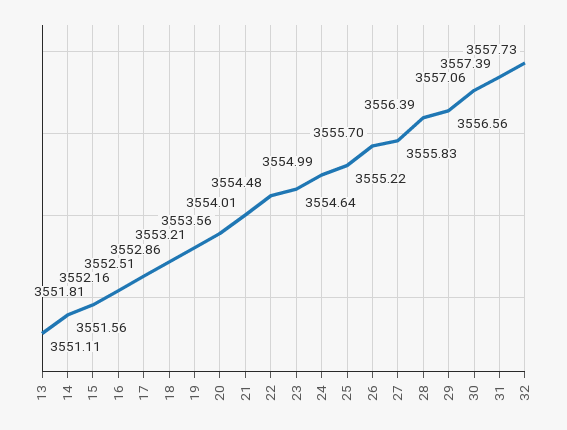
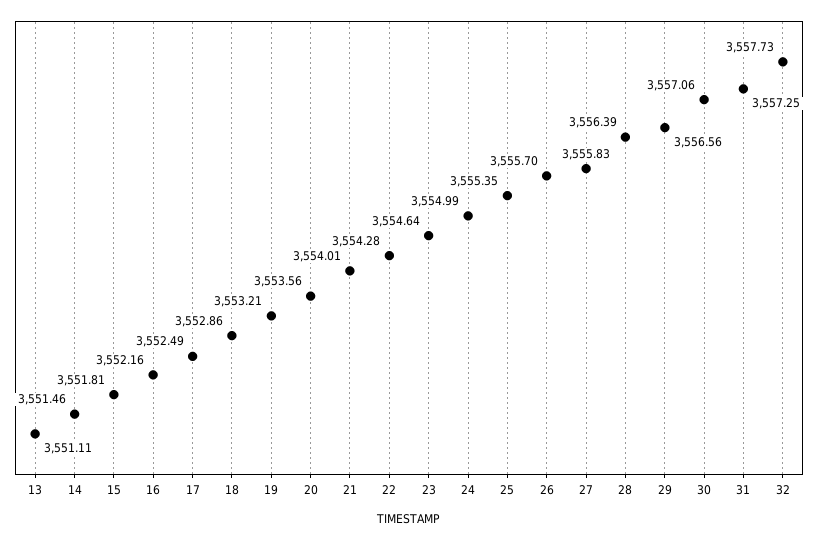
14: 3551.56 -> 3551.46
17: 3552.51 -> 3552.49
22: 3554.48 -> 3554.28
25: 3555.22 -> 3555.35
31: 3557.39 -> 3557.25

